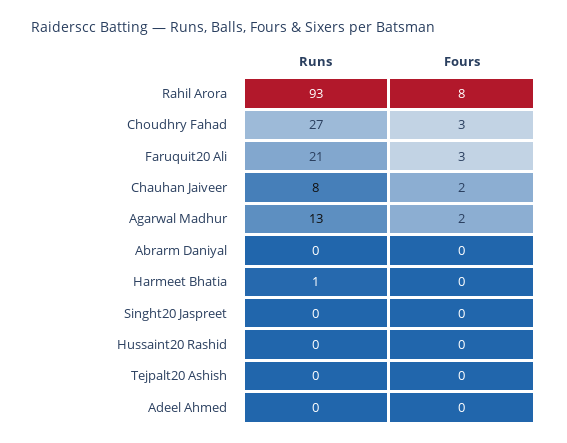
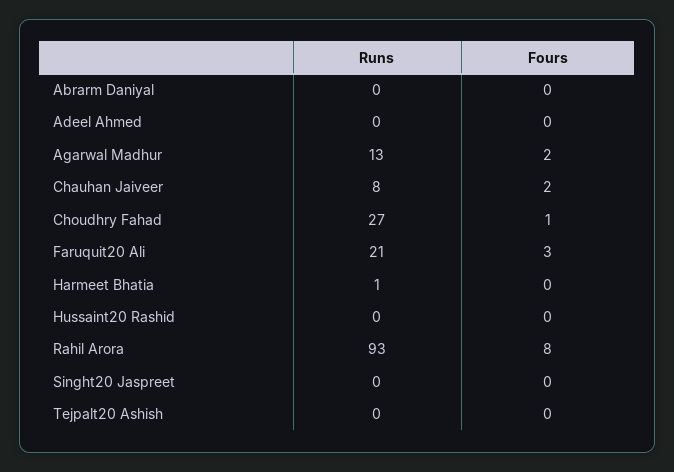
Fours, Choudhry Fahad: 3 -> 1

